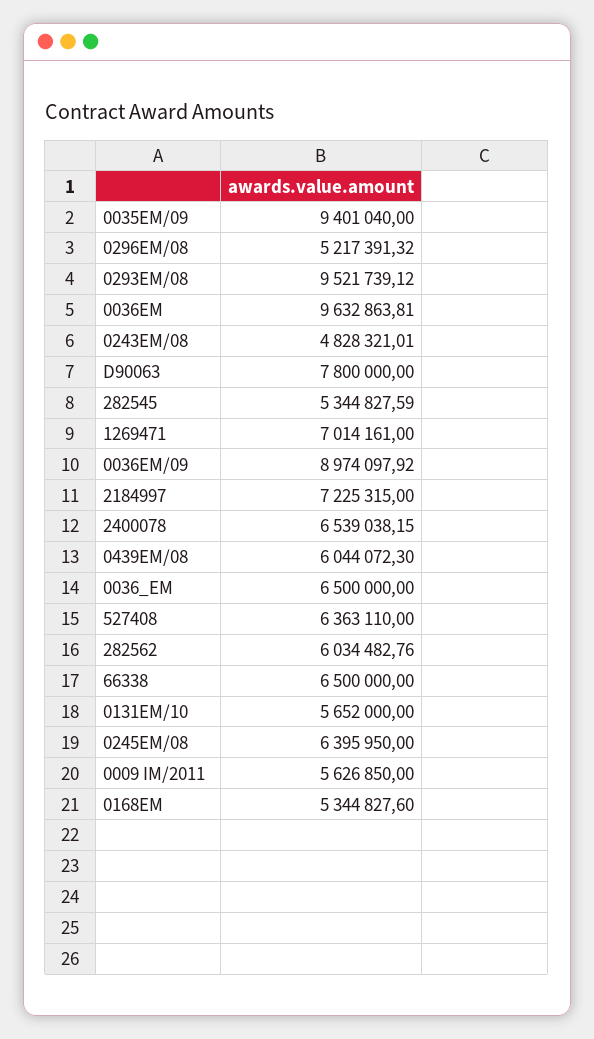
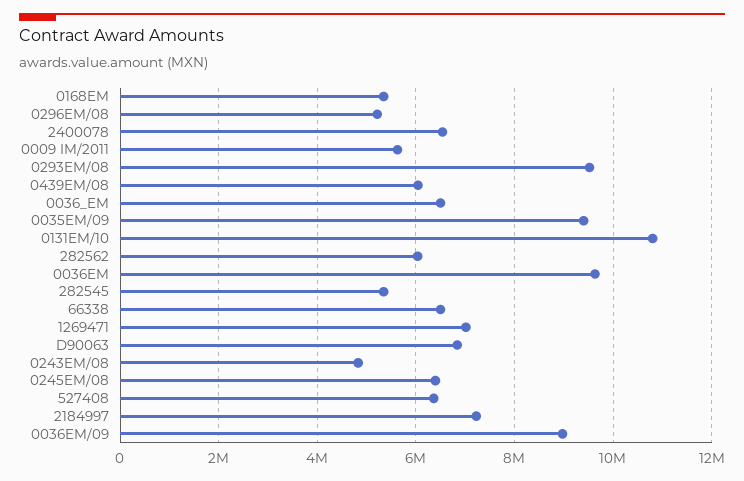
D90063: 7800000 -> 6800000
0131EM/10: 5652000 -> 10800000

